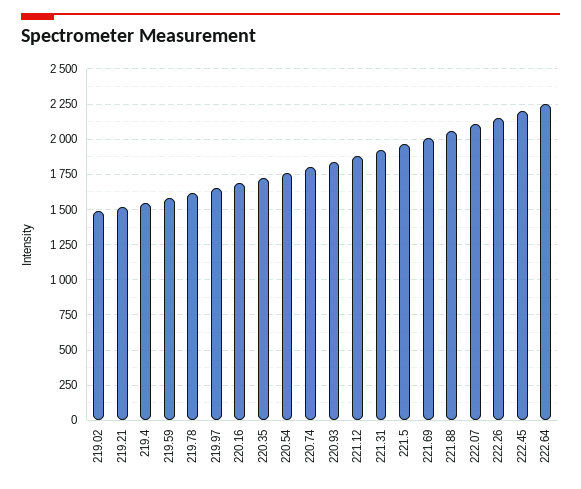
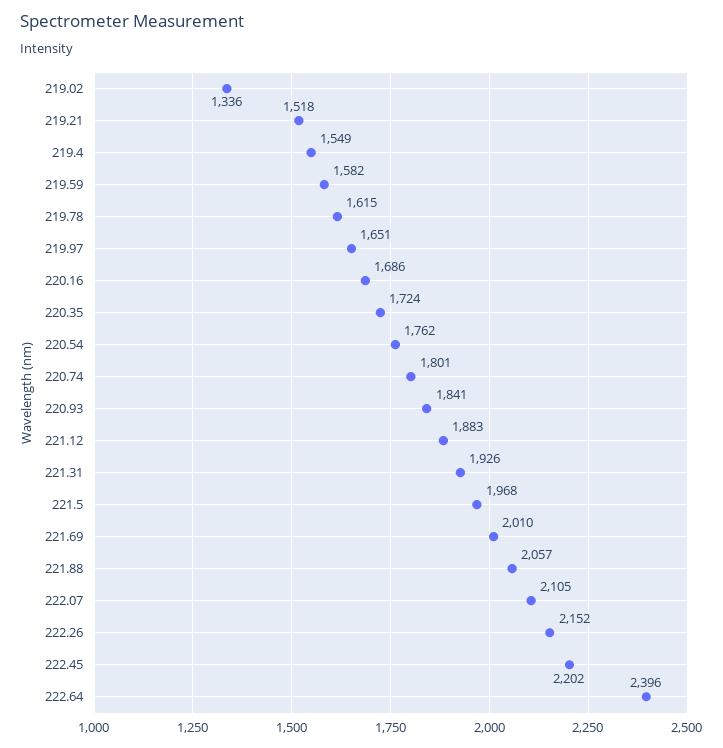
219.02: 1500 -> 1336
222.64: 2250 -> 2396

